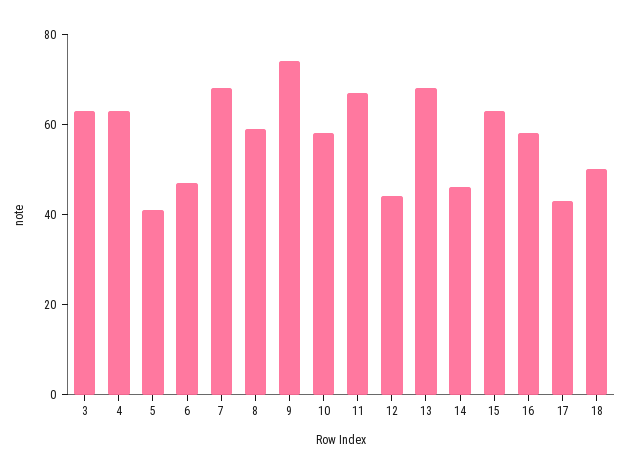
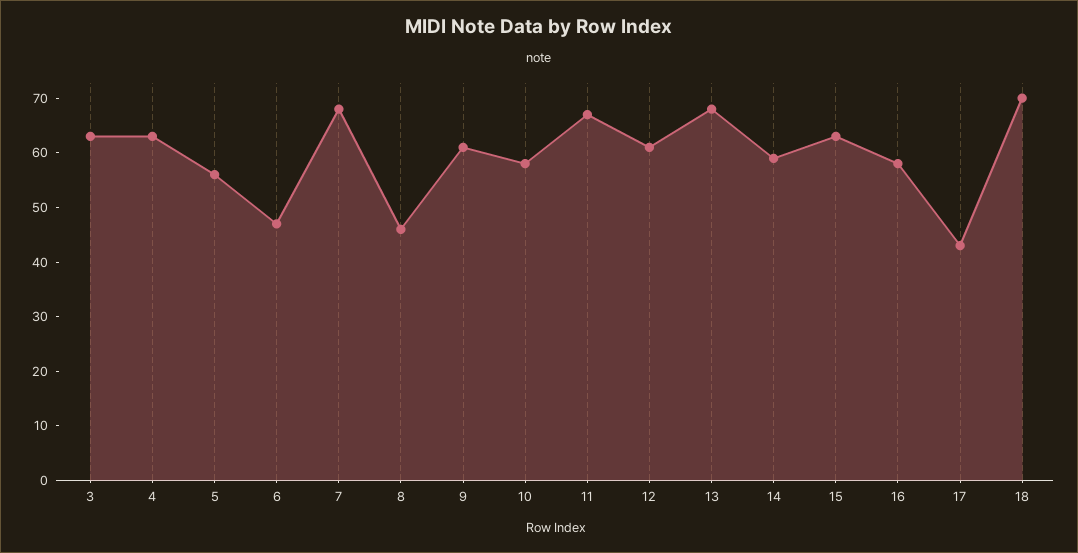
5: 40 -> 55
8: 60 -> 45
9: 75 -> 60
12: 45 -> 60
14: 45 -> 60
18: 50 -> 70

